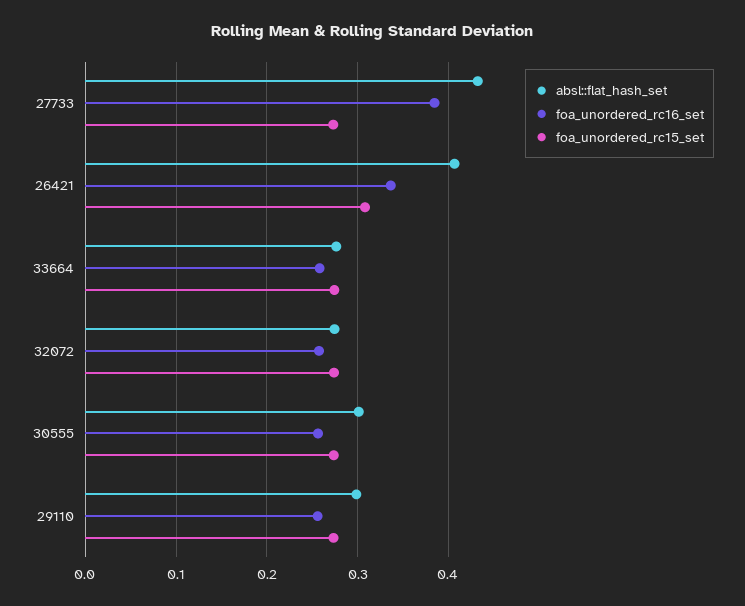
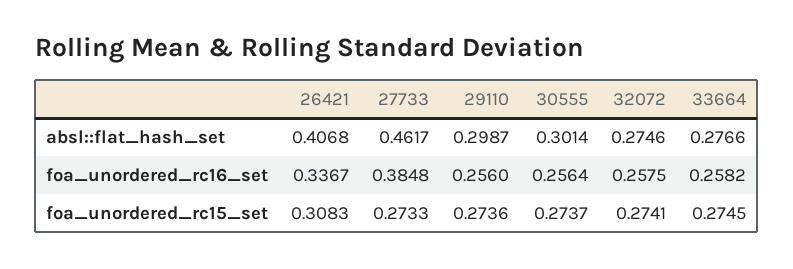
absl::flat_hash_set, 27733: 0.43 -> 0.4617

